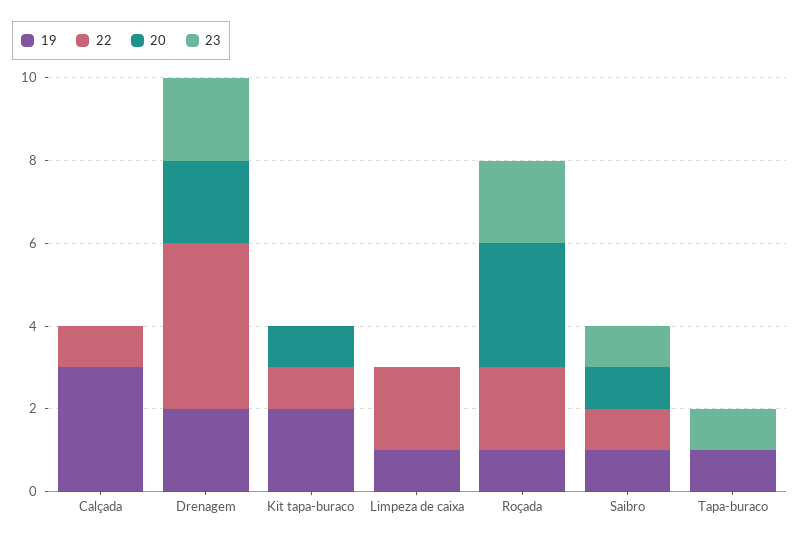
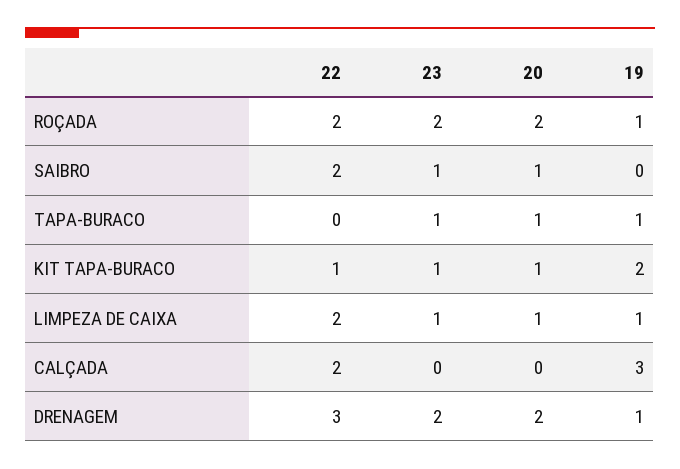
22, Calçada: 1 -> 2
19, Drenagem: 2 -> 1
22, Drenagem: 4 -> 3
23, Kit tapa-buraco: 0 -> 1
20, Limpeza de caixa: 0 -> 1
23, Limpeza de caixa: 0 -> 1
20, Roçada: 3 -> 2
19, Saibro: 1 -> 0
22, Saibro: 1 -> 2
20, Tapa-buraco: 0 -> 1

